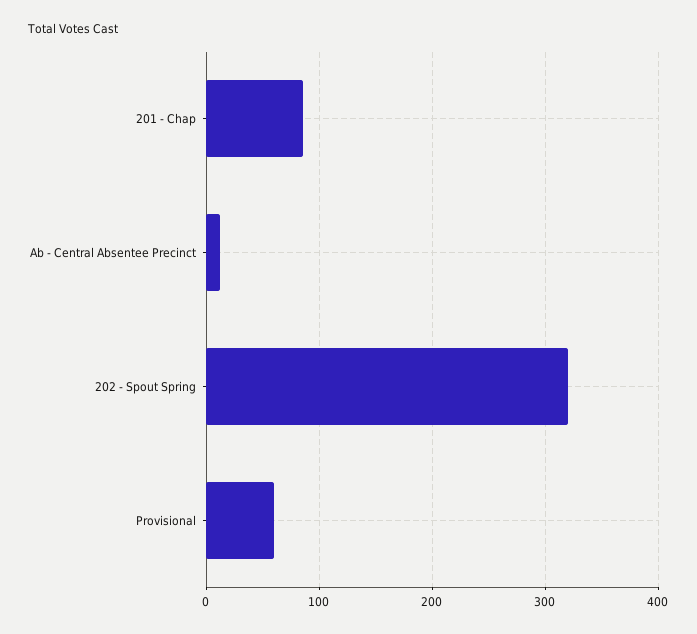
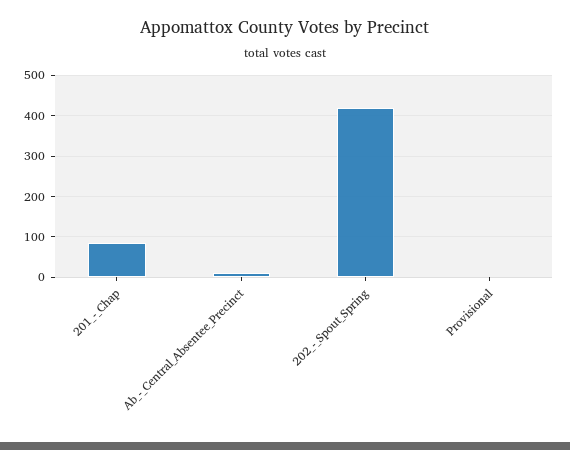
202 - Spout Spring: 320 -> 420
Provisional: 60 -> 0

